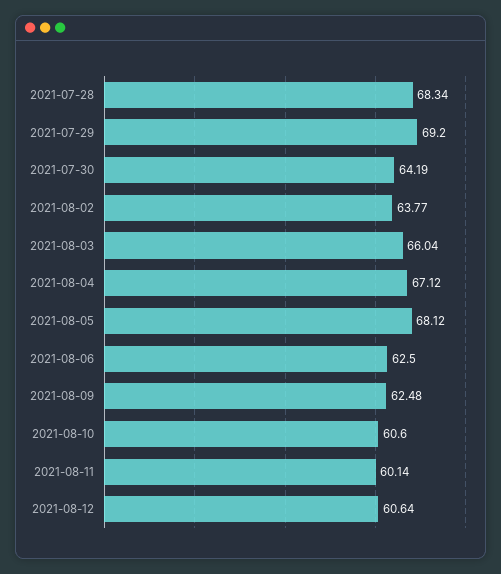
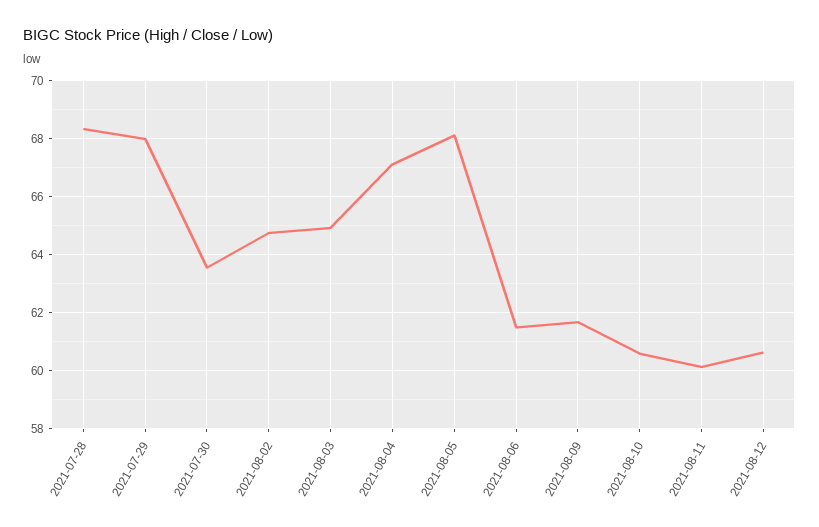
2021-07-29: 69.2 -> 68
2021-07-30: 64.19 -> 63.5
2021-08-02: 63.77 -> 64.75
2021-08-03: 66.04 -> 65
2021-08-06: 62.5 -> 61.5
2021-08-09: 62.48 -> 61.75

